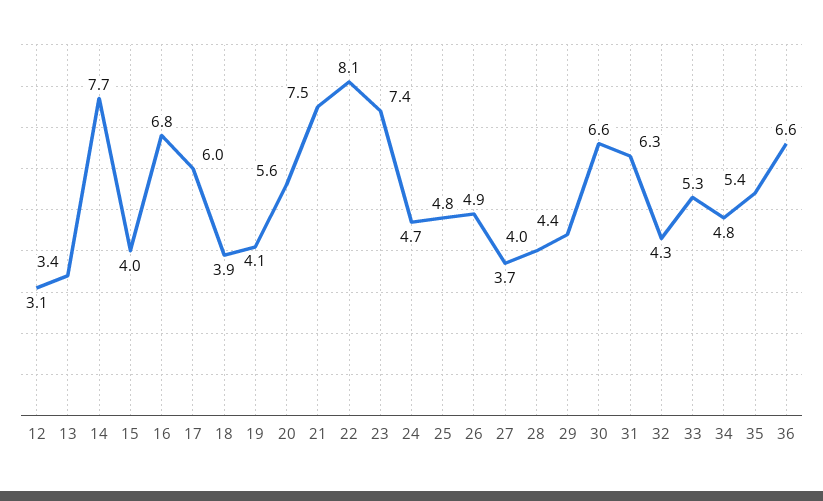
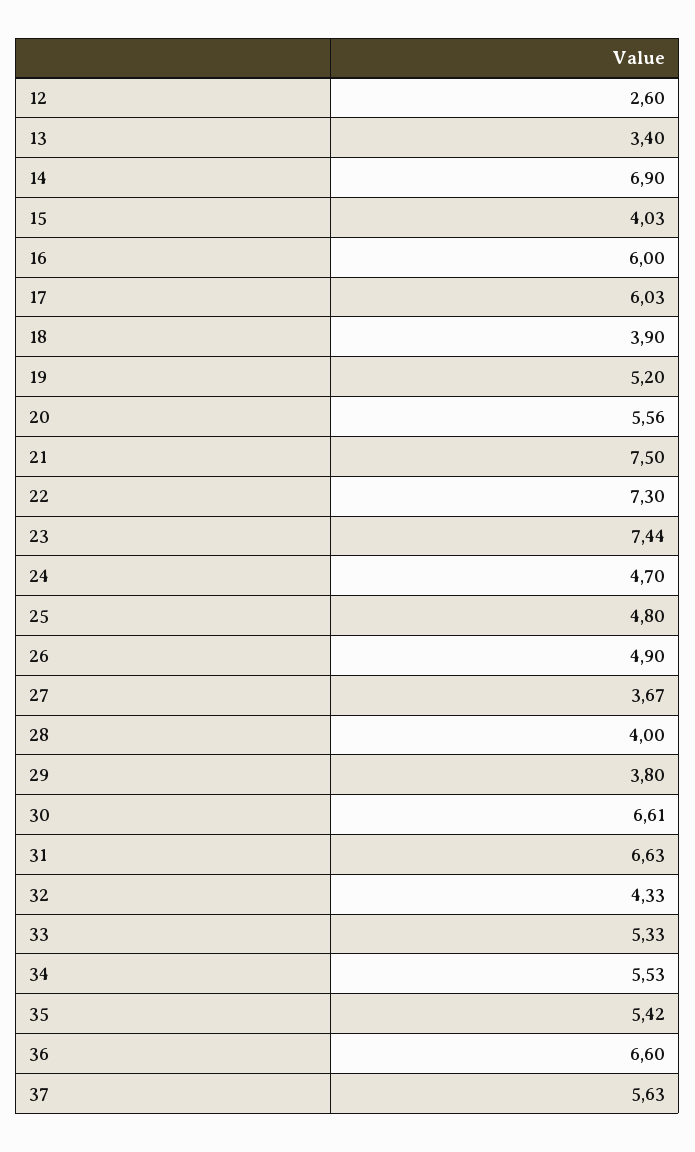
12: 3.1 -> 2.6
14: 7.7 -> 6.9
16: 6.8 -> 6
19: 4.1 -> 5.2
22: 8.1 -> 7.3
29: 4.4 -> 3.8
31: 6.3 -> 6.63
34: 4.8 -> 5.53
37: none -> 5.63

